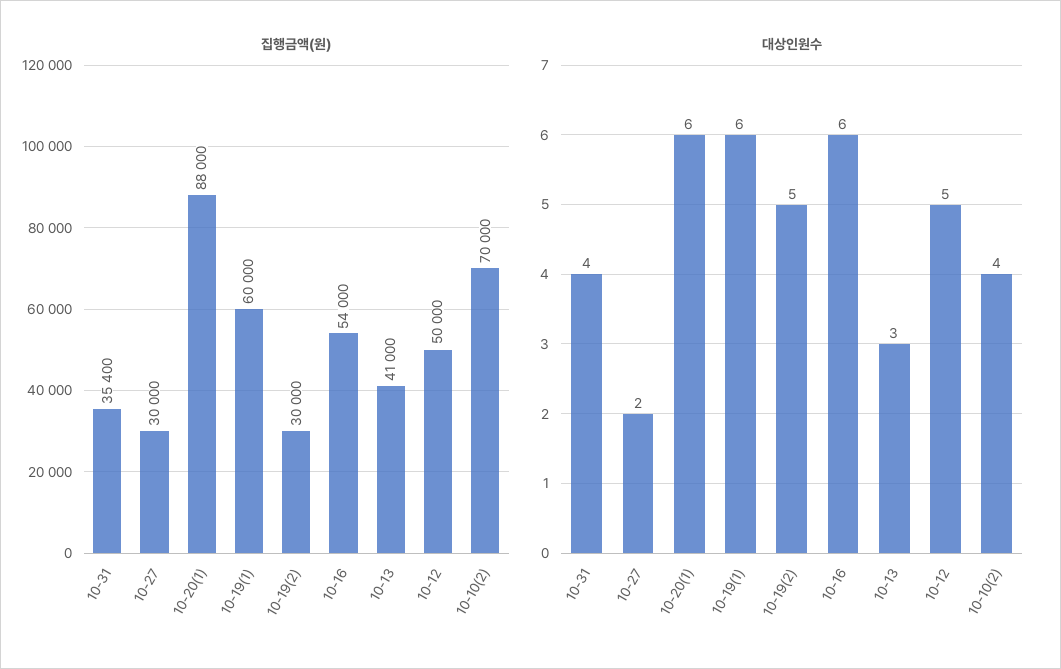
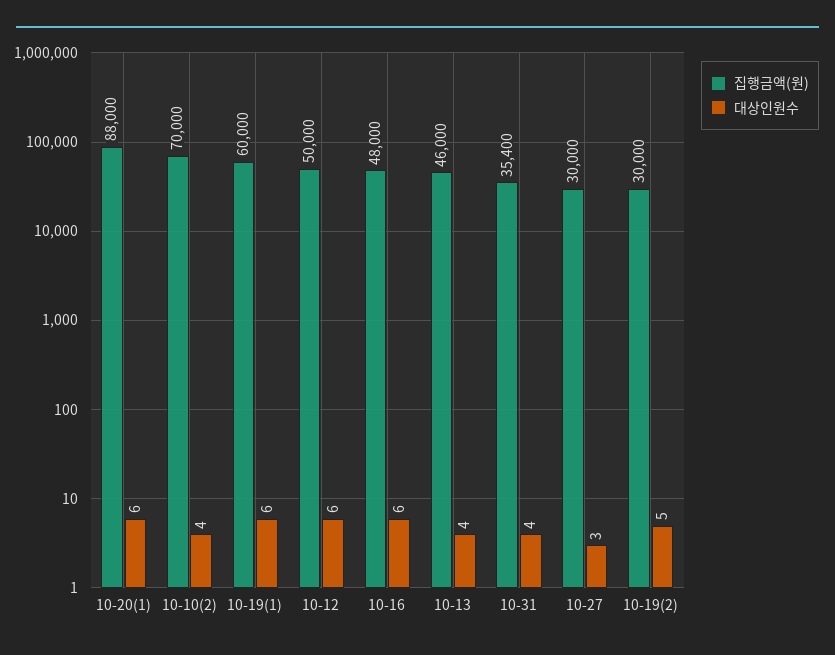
집행금액(원), 10-16: 54000 -> 48000
집행금액(원), 10-13: 41000 -> 46000
대상인원수, 10-27: 2 -> 3
대상인원수, 10-13: 3 -> 4
대상인원수, 10-12: 5 -> 6

